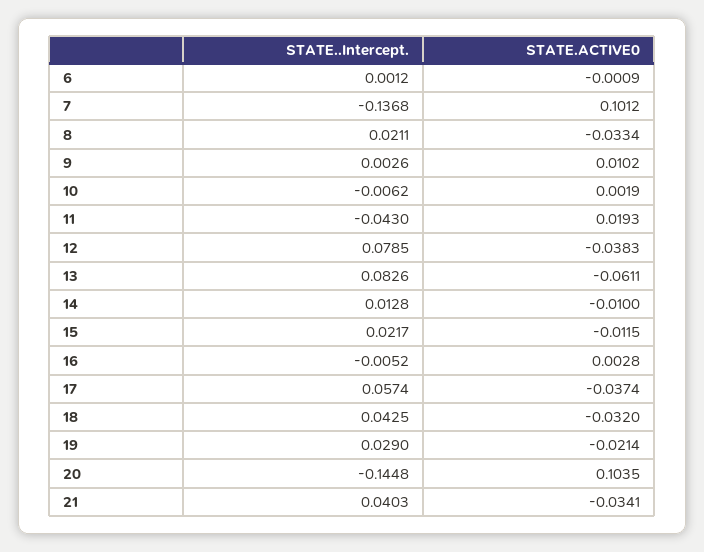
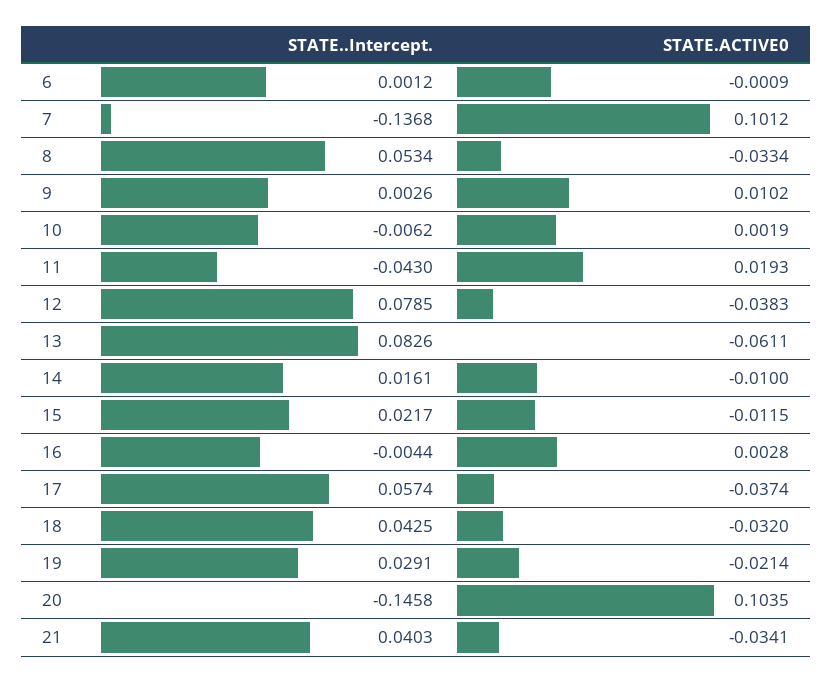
STATE..Intercept., 8: 0.0211 -> 0.0534
STATE..Intercept., 14: 0.0128 -> 0.0161
STATE..Intercept., 16: -0.0052 -> -0.0044
STATE..Intercept., 19: 0.029 -> 0.0291
STATE..Intercept., 20: -0.1448 -> -0.1458

